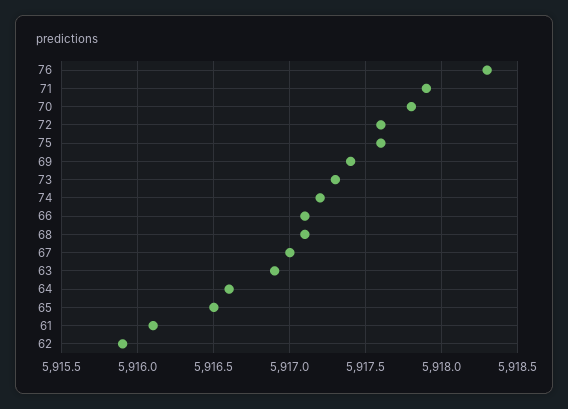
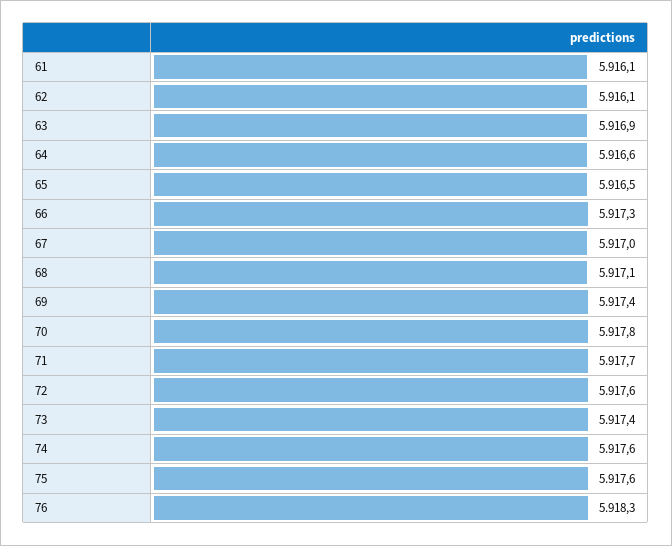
71: 5917.9 -> 5917.7
73: 5917.3 -> 5917.4
74: 5917.2 -> 5917.6
66: 5917.1 -> 5917.3
62: 5915.9 -> 5916.1

